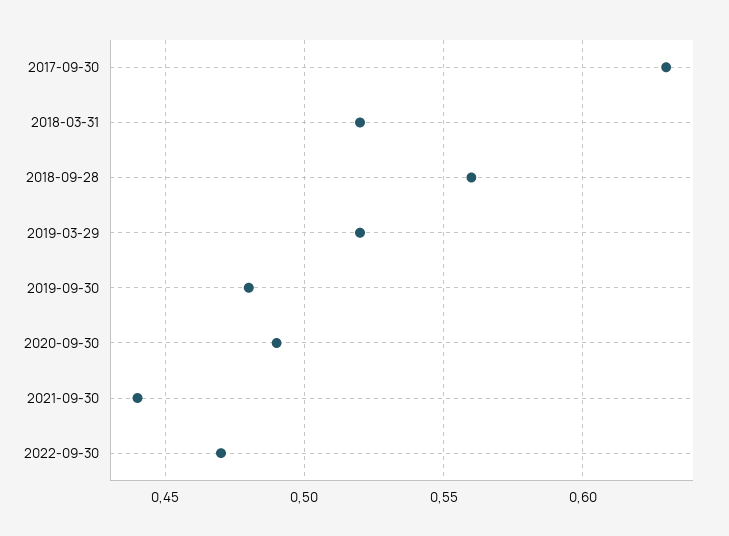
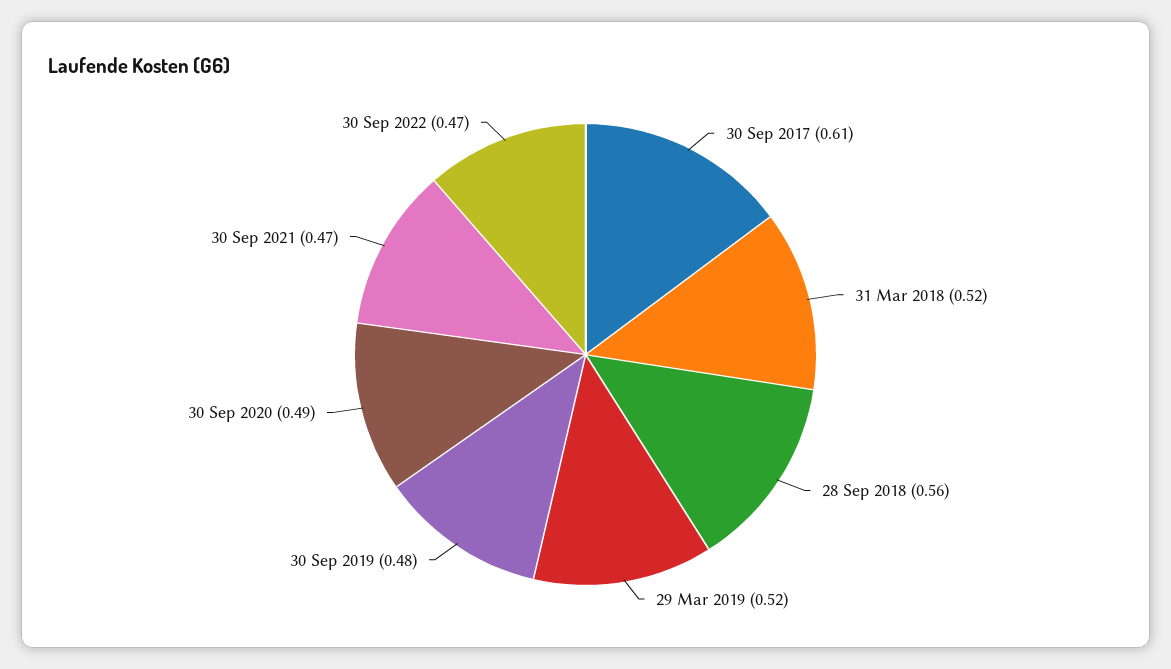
2017-09-30: 0.63 -> 0.61
2021-09-30: 0.44 -> 0.47

